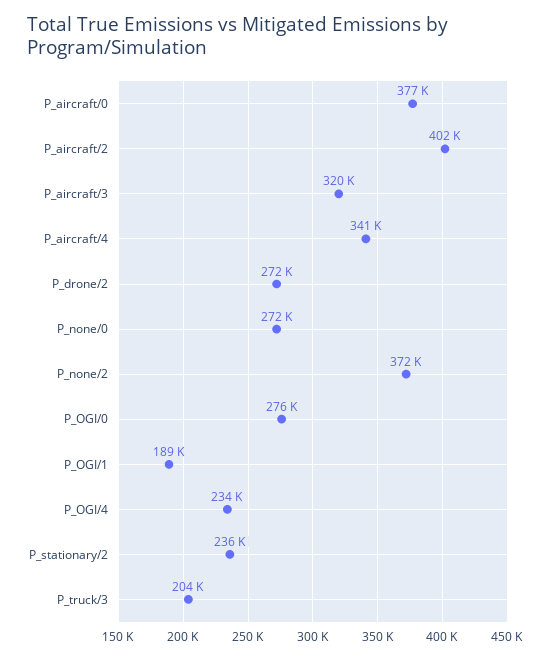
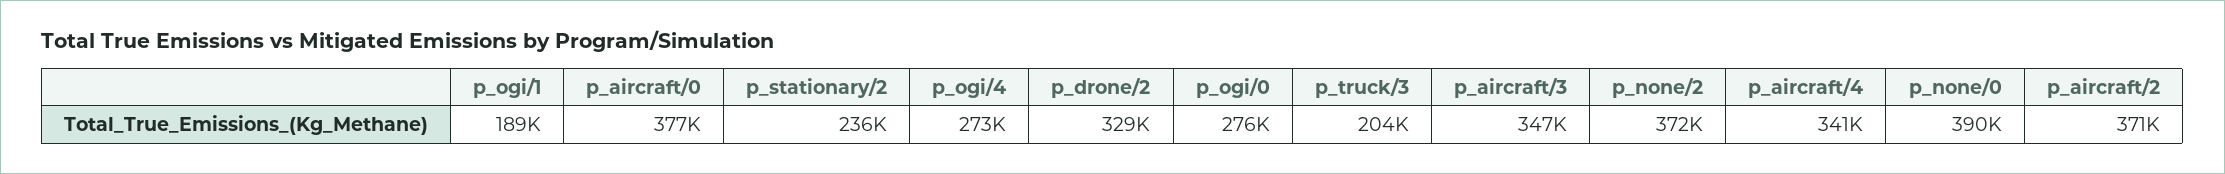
P_aircraft/2: 402000 -> 371000
P_aircraft/3: 320000 -> 347000
P_drone/2: 272000 -> 329000
P_none/0: 272000 -> 390000
P_OGI/4: 234000 -> 273000

